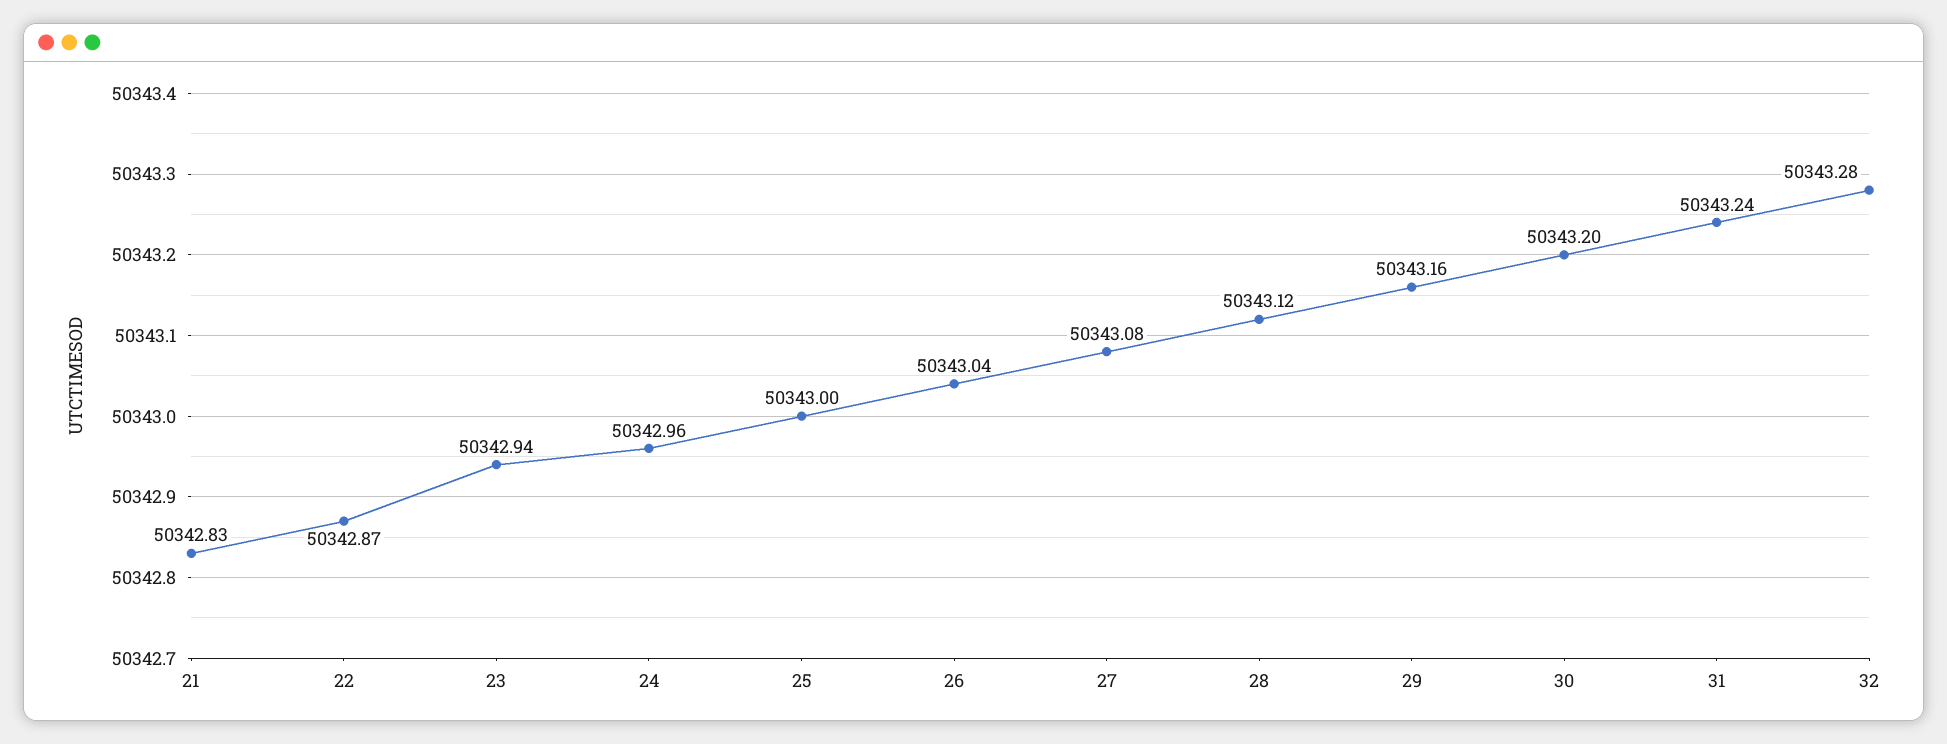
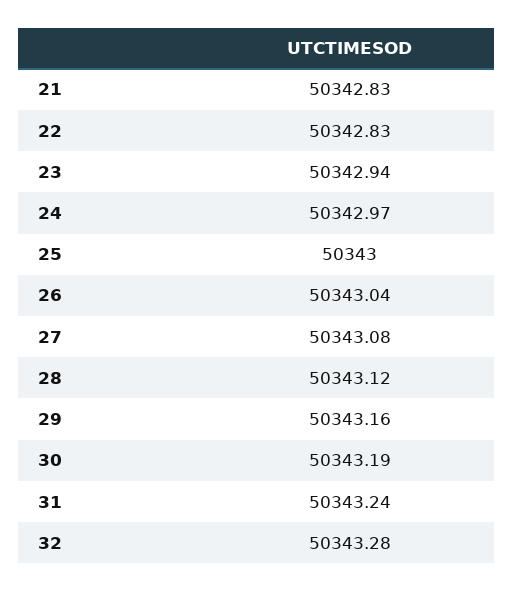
22: 50342.87 -> 50342.83
24: 50342.96 -> 50342.97
30: 50343.2 -> 50343.19

